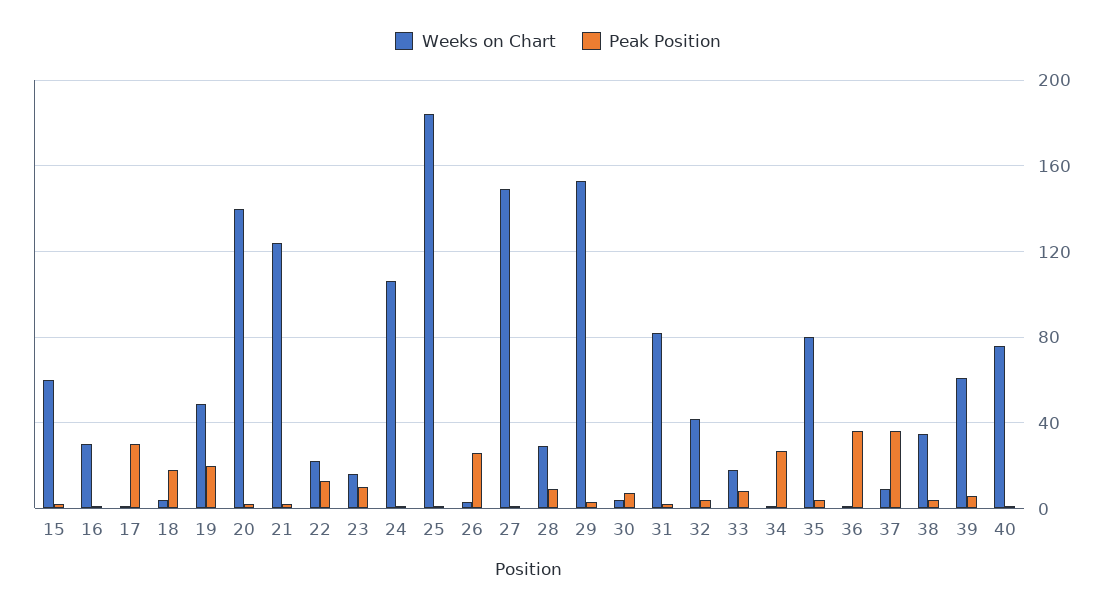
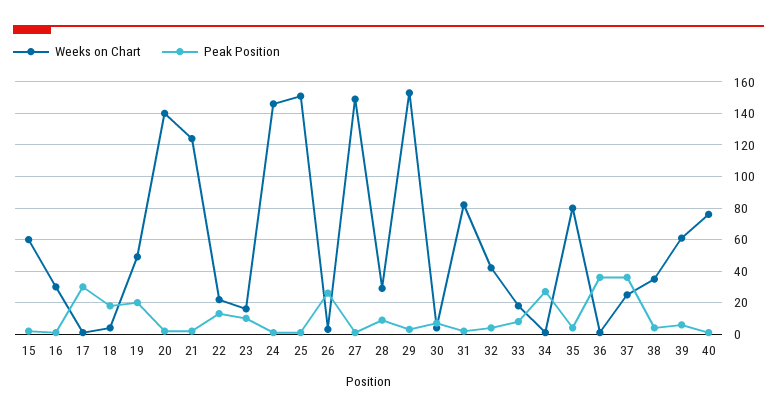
Weeks on Chart, 24: 105 -> 145
Weeks on Chart, 25: 185 -> 150
Weeks on Chart, 37: 10 -> 25

